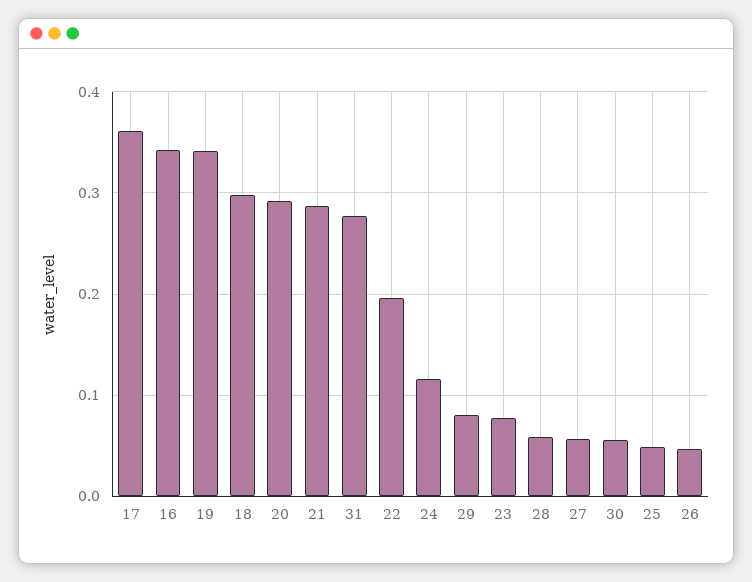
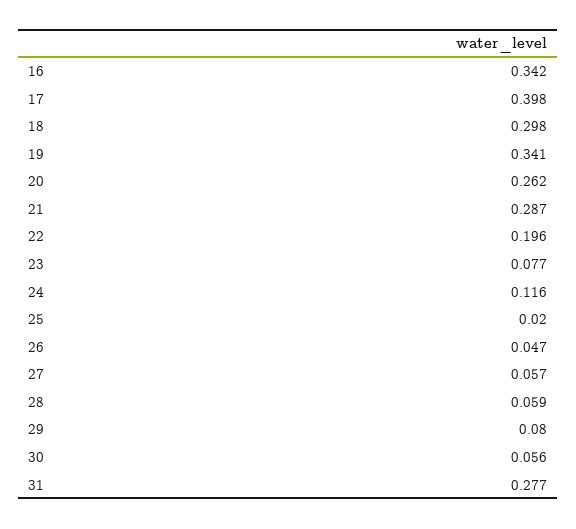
17: 0.36 -> 0.398
20: 0.29 -> 0.262
25: 0.05 -> 0.02

